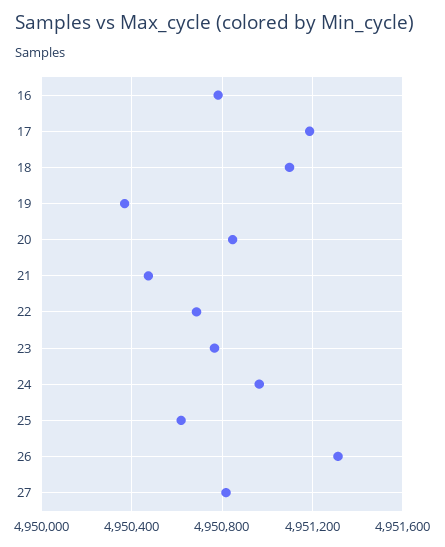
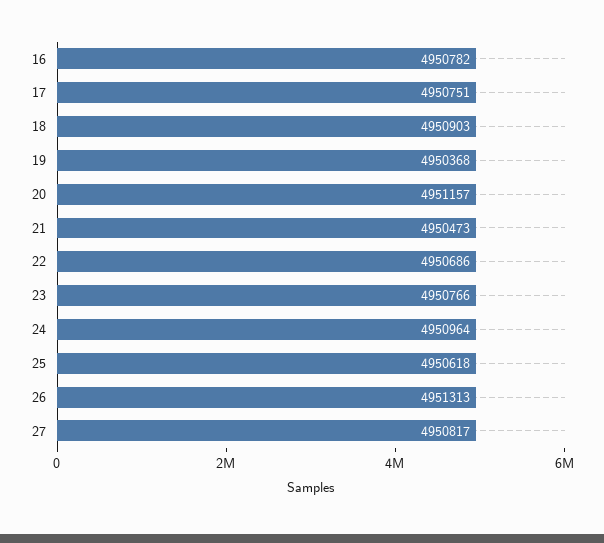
17: 4951200 -> 4950751
18: 4951100 -> 4950903
20: 4950850 -> 4951157

